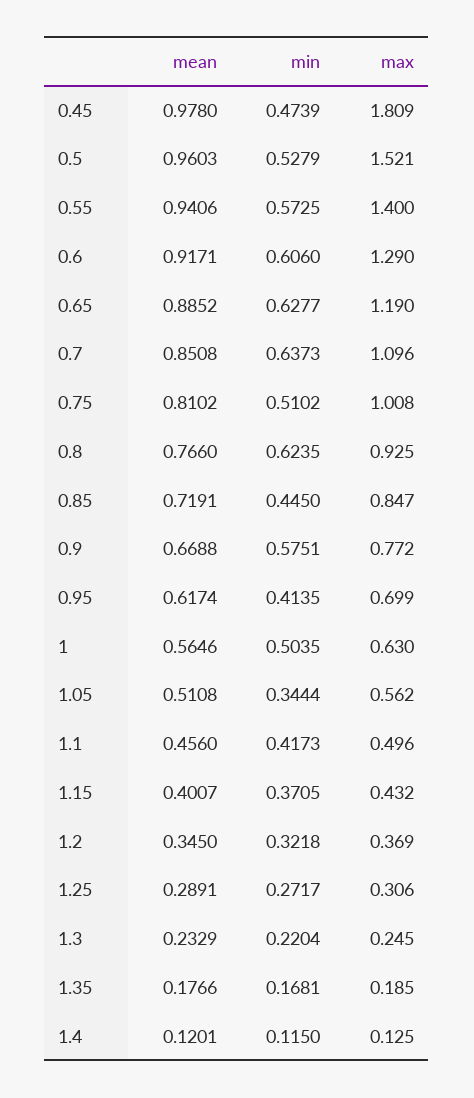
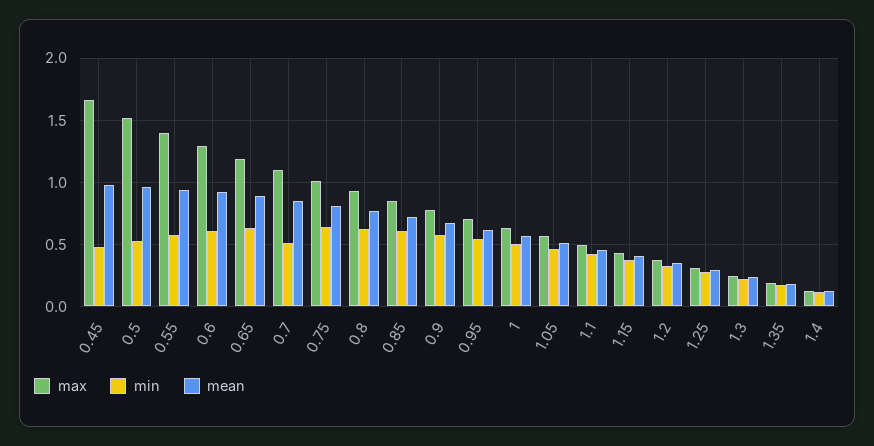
max, 0.45: 1.809 -> 1.65
min, 0.7: 0.6373 -> 0.5
min, 0.75: 0.5102 -> 0.65
min, 0.85: 0.445 -> 0.6
min, 0.95: 0.4135 -> 0.55
min, 1.05: 0.3444 -> 0.45

